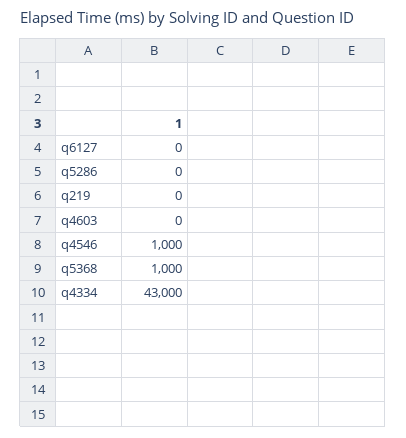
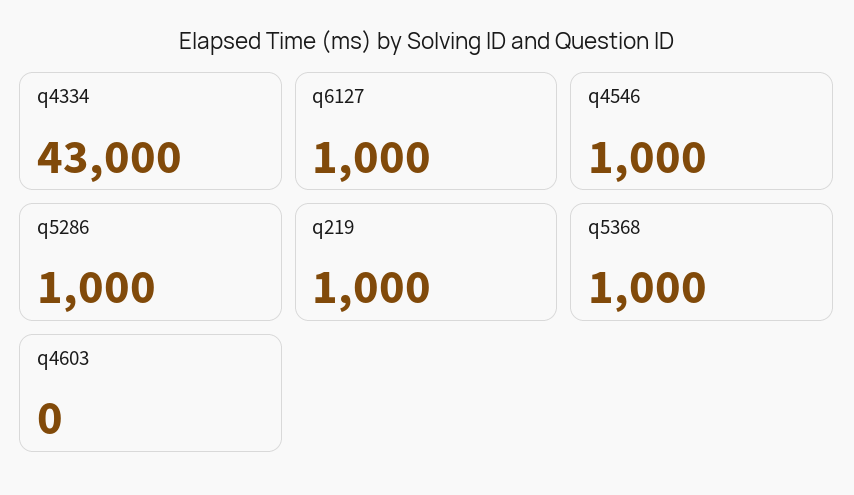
q6127: 0 -> 1000
q5286: 0 -> 1000
q219: 0 -> 1000

